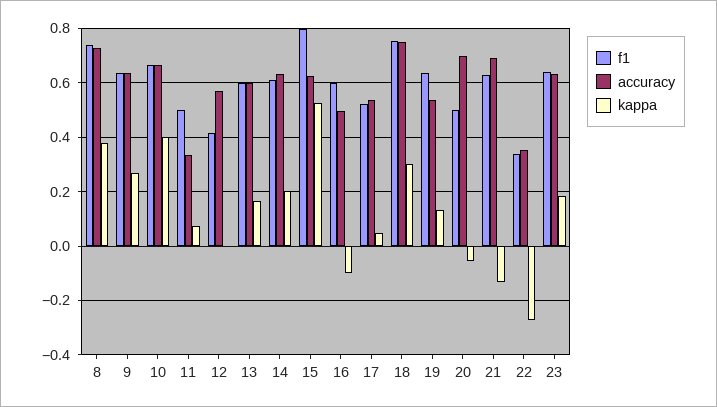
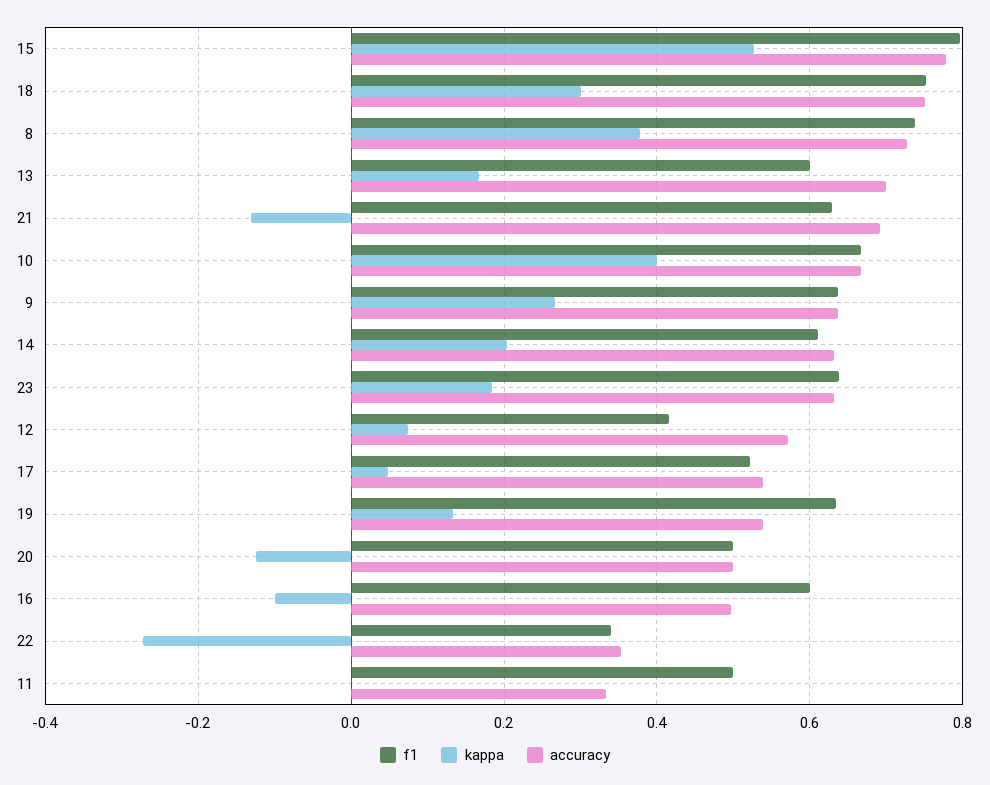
kappa, 11: 0.075 -> 0
kappa, 12: 0 -> 0.08
accuracy, 13: 0.6 -> 0.7
accuracy, 15: 0.625 -> 0.78
accuracy, 20: 0.7 -> 0.5
kappa, 20: -0.05 -> -0.12

